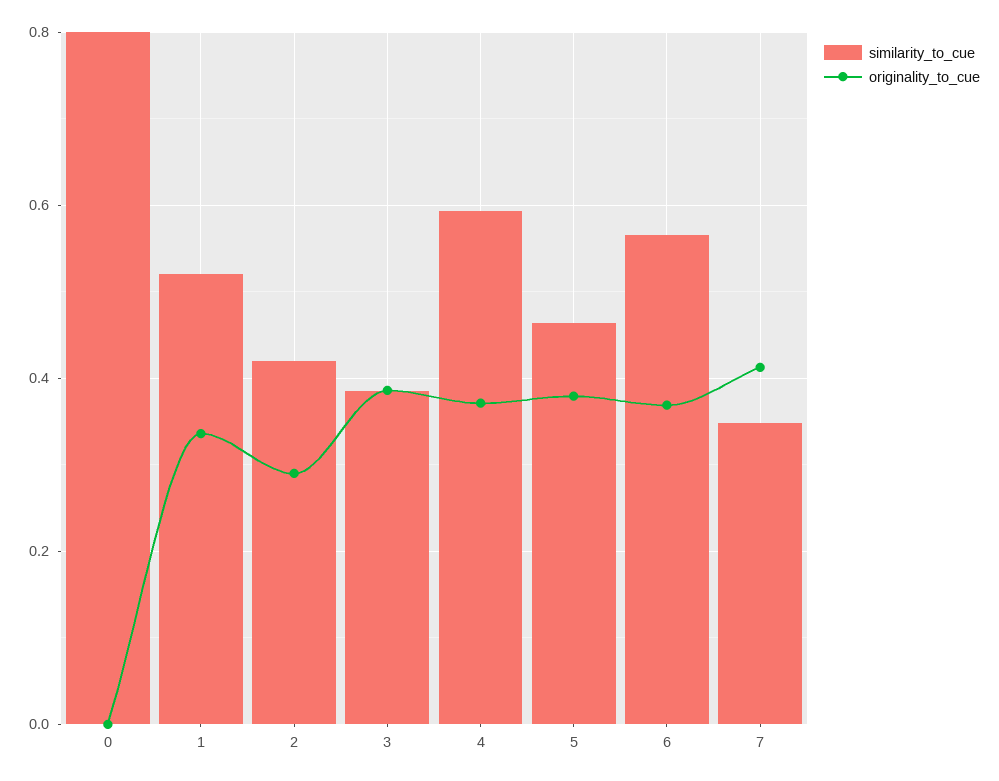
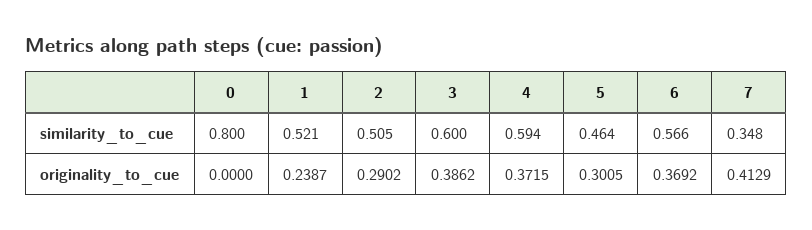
originality_to_cue, 1: 0.34 -> 0.2387
similarity_to_cue, 2: 0.42 -> 0.505
similarity_to_cue, 3: 0.38 -> 0.6
originality_to_cue, 5: 0.38 -> 0.3005

